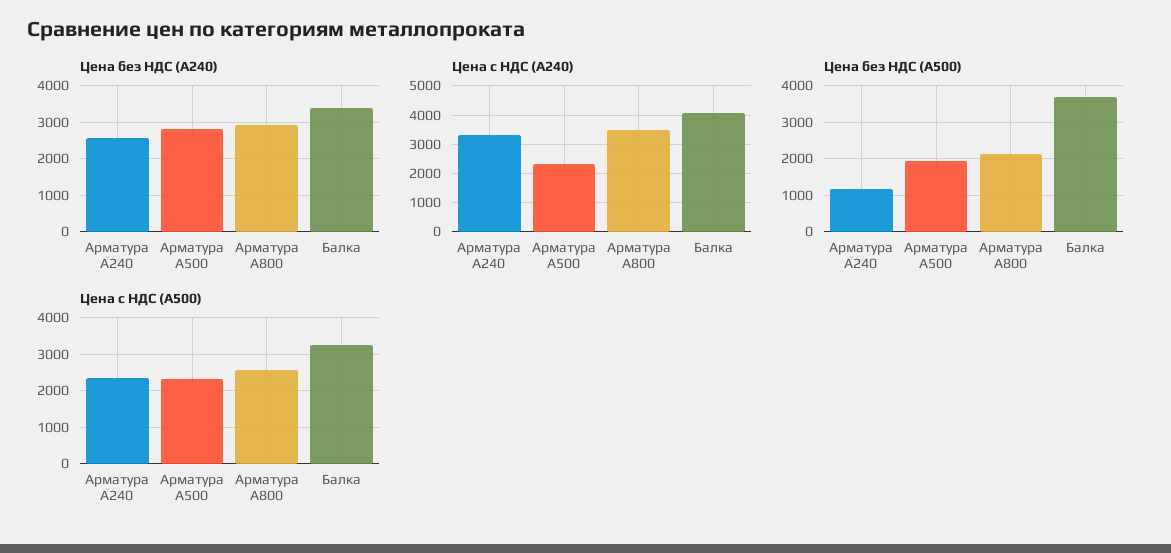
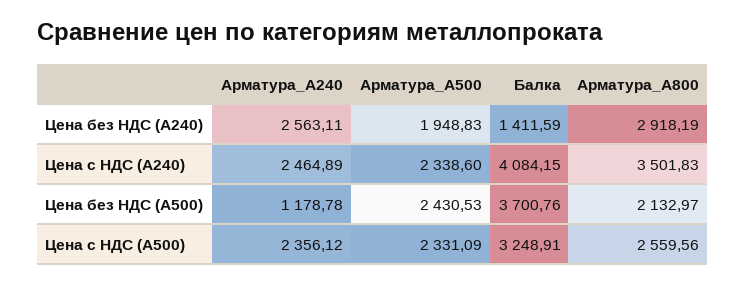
Цена без НДС (А240), Арматура А500: 2800 -> 1948.83
Цена без НДС (А240), Балка: 3400 -> 1411.59
Цена с НДС (А240), Арматура А240: 3250 -> 2464.89
Цена без НДС (А500), Арматура А500: 2000 -> 2430.53

